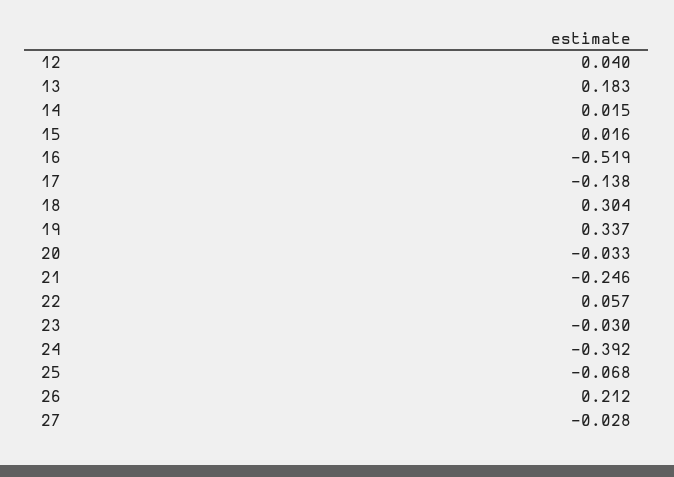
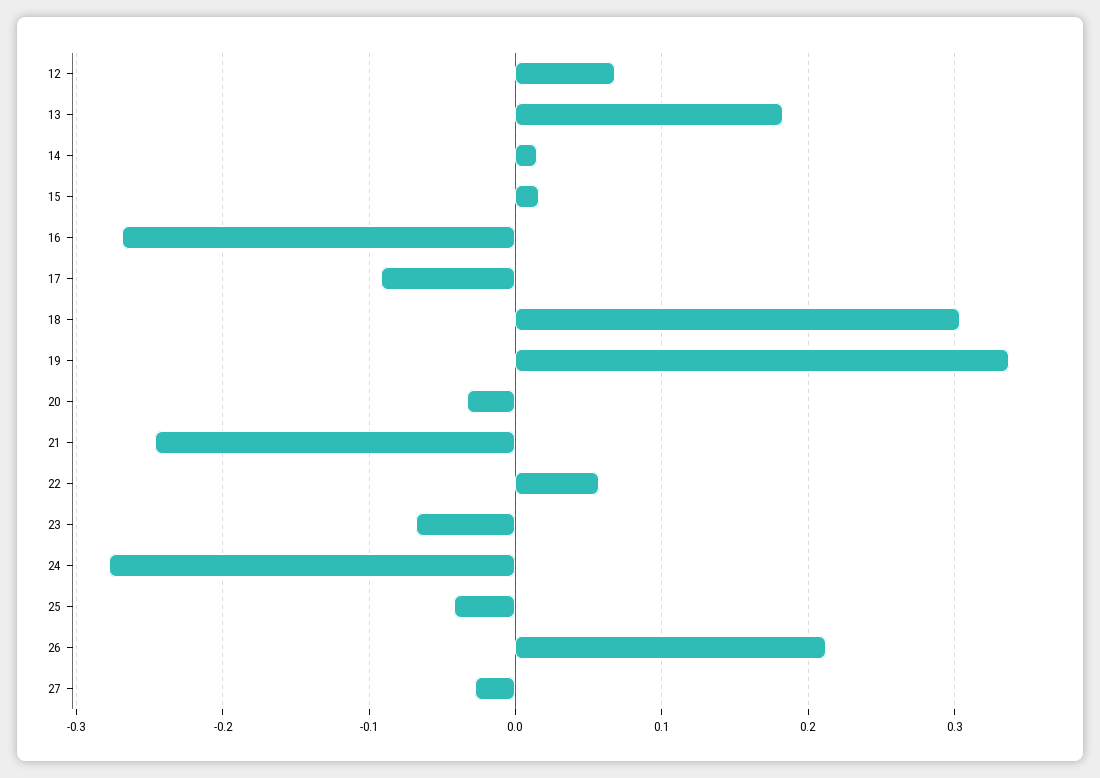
12: 0.04 -> 0.07
16: -0.519 -> -0.27
17: -0.138 -> -0.09
23: -0.03 -> -0.07
24: -0.392 -> -0.28
25: -0.068 -> -0.04

